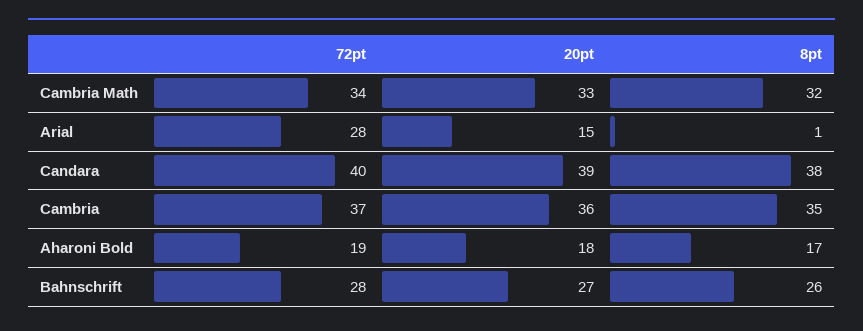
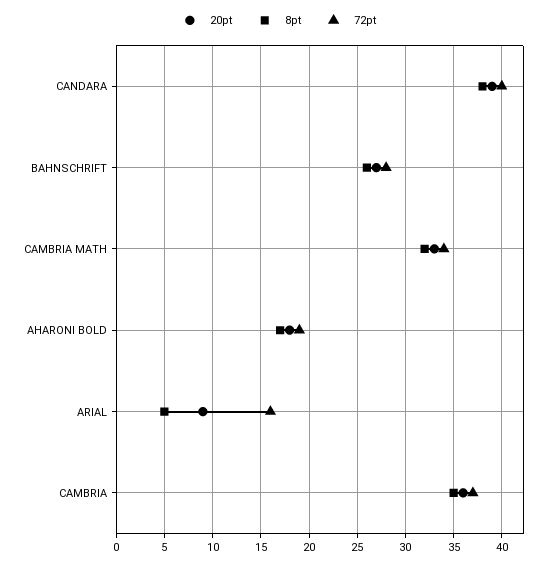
72pt, Arial: 28 -> 16
20pt, Arial: 15 -> 9
8pt, Arial: 1 -> 5

